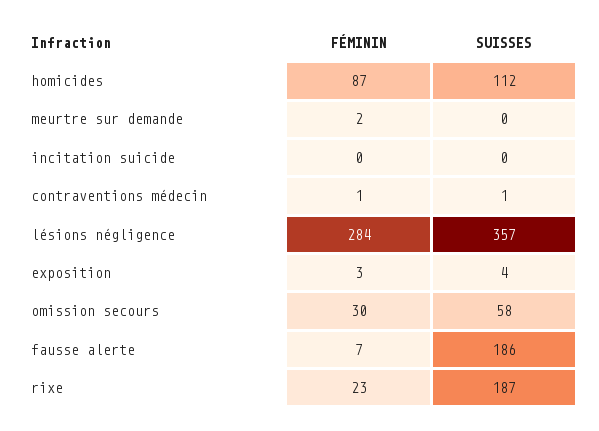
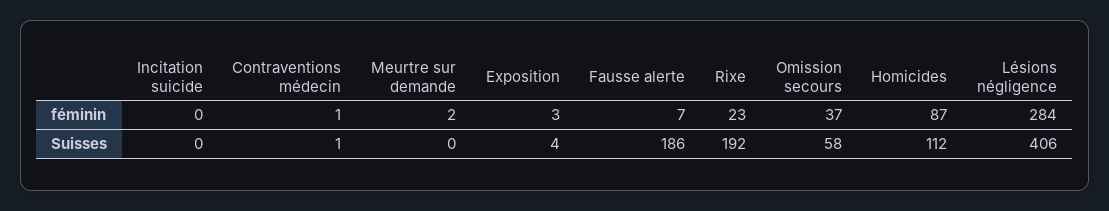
SUISSES, lésions négligence: 357 -> 406
FÉMININ, omission secours: 30 -> 37
SUISSES, rixe: 187 -> 192

